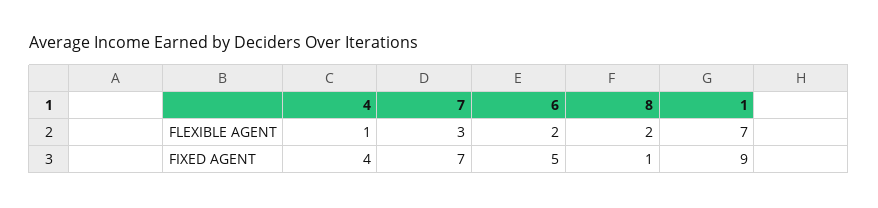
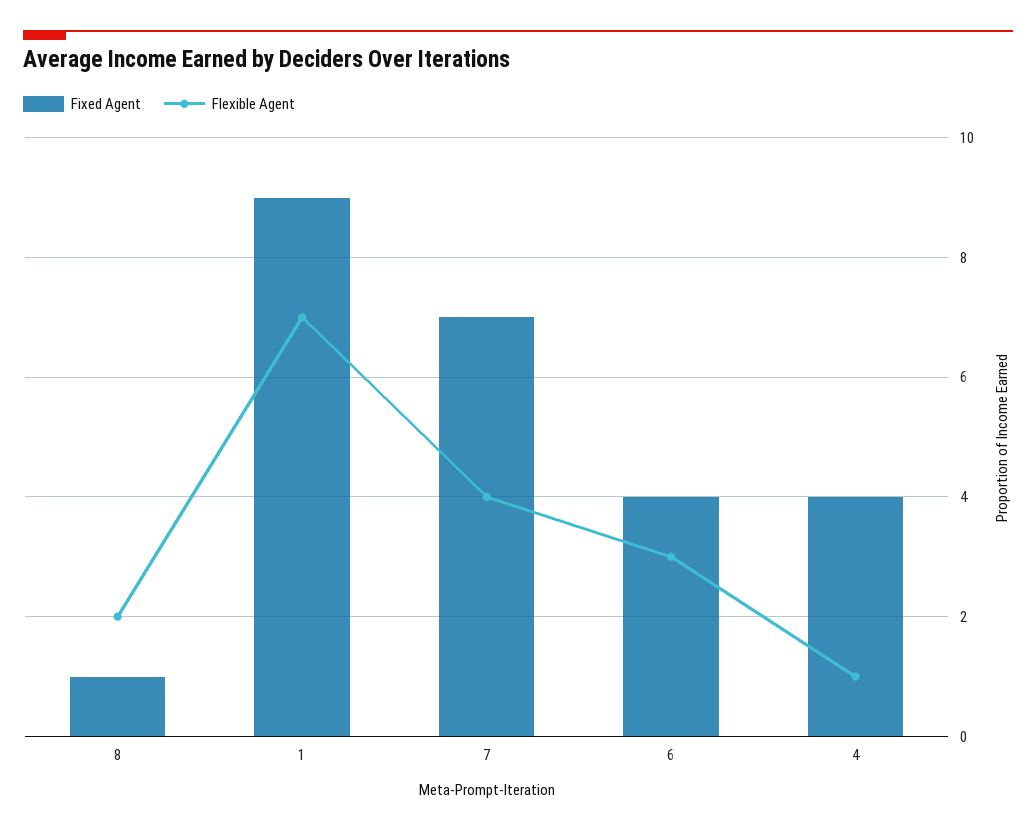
FLEXIBLE AGENT, 7: 3 -> 4
FLEXIBLE AGENT, 6: 2 -> 3
FIXED AGENT, 6: 5 -> 4

